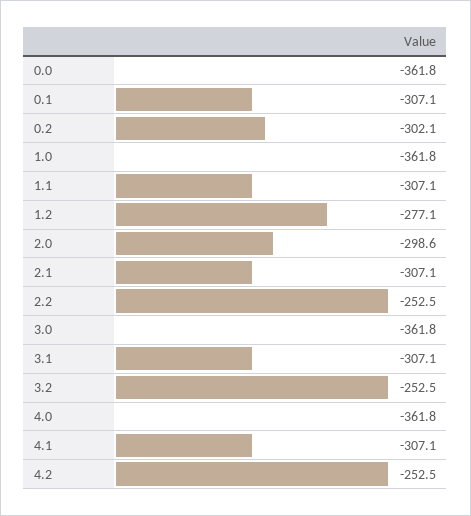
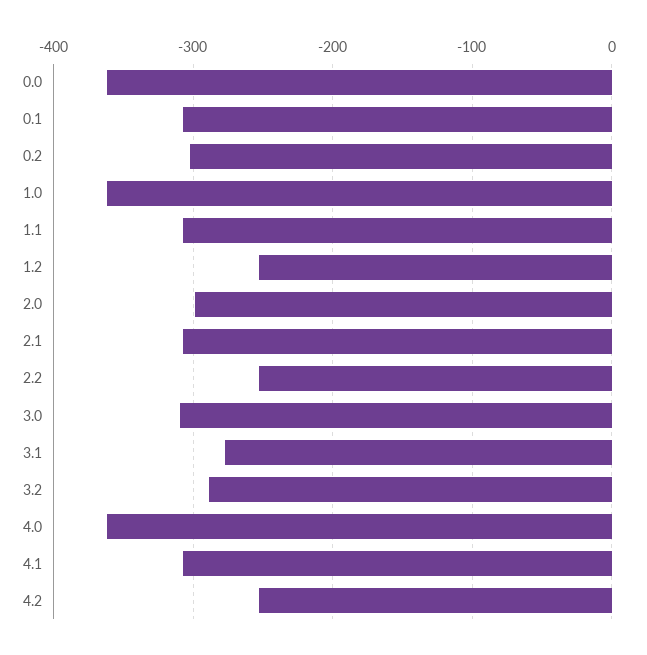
1.2: -277.1 -> -250
3.0: -361.8 -> -310
3.1: -307.1 -> -280
3.2: -252.5 -> -290

